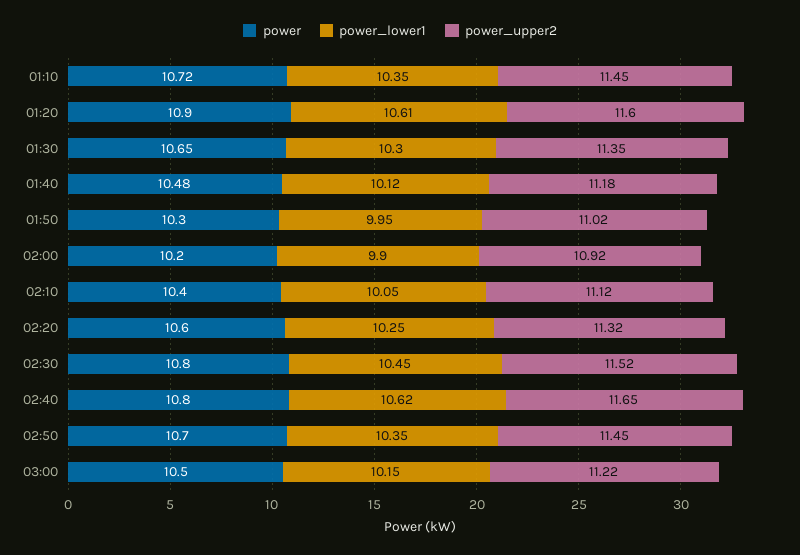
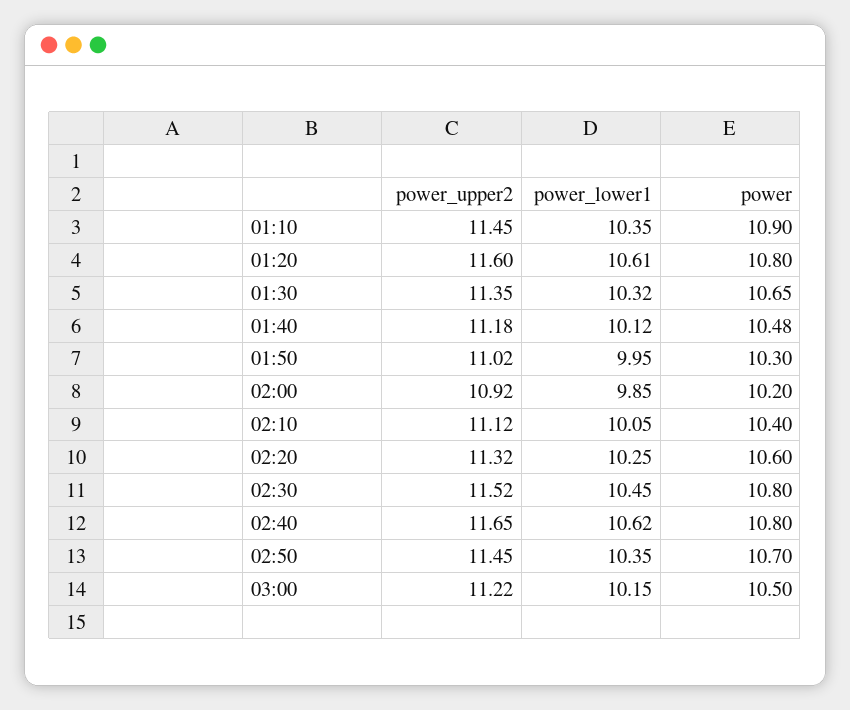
power, 01:10: 10.72 -> 10.9
power, 01:20: 10.9 -> 10.8
power_lower1, 01:30: 10.3 -> 10.32
power_lower1, 02:00: 9.9 -> 9.85

